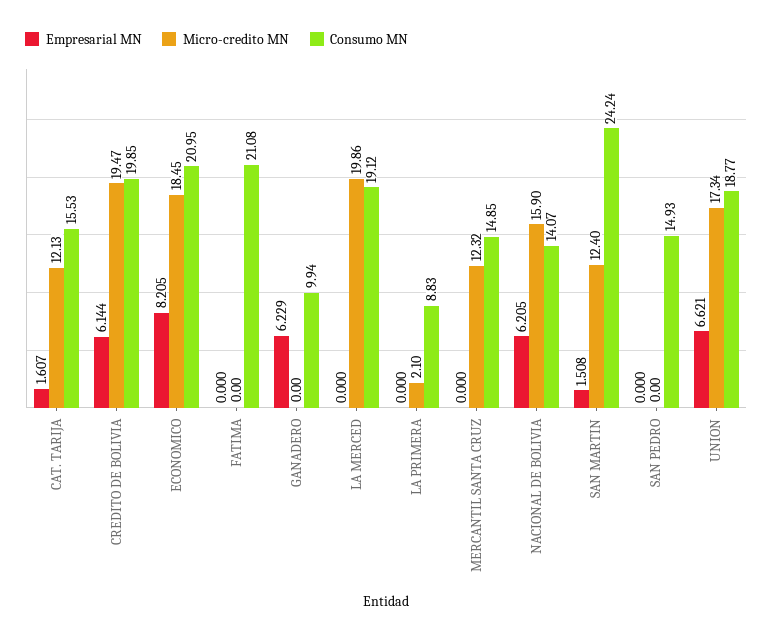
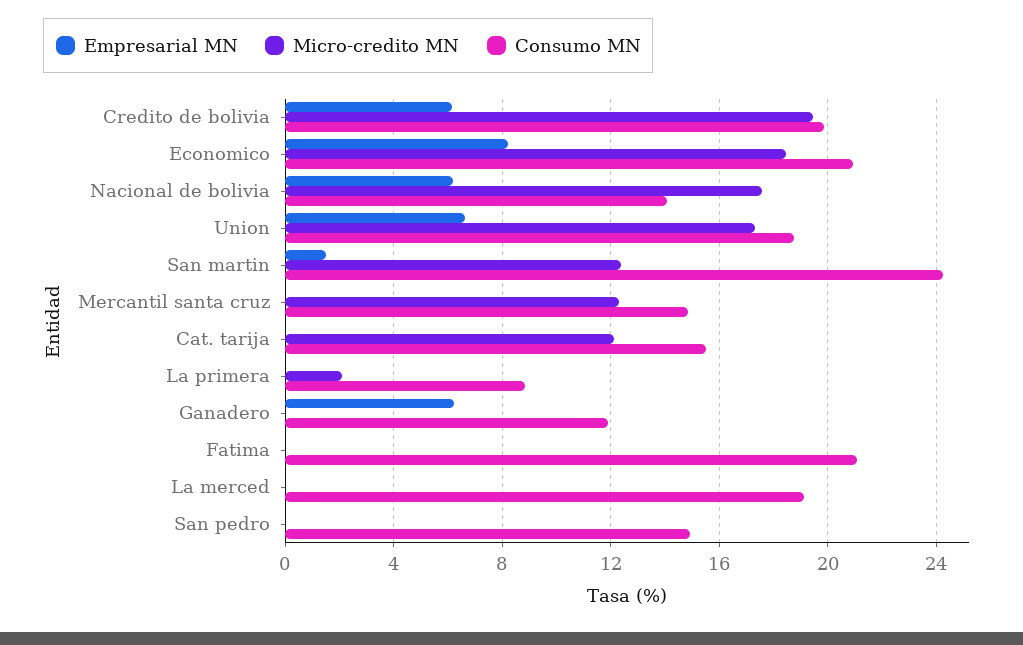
Empresarial MN, CAT. TARIJA: 1.607 -> 0
Consumo MN, GANADERO: 9.94 -> 12
Micro-credito MN, LA MERCED: 19.86 -> 0
Micro-credito MN, NACIONAL DE BOLIVIA: 15.9 -> 17.5

